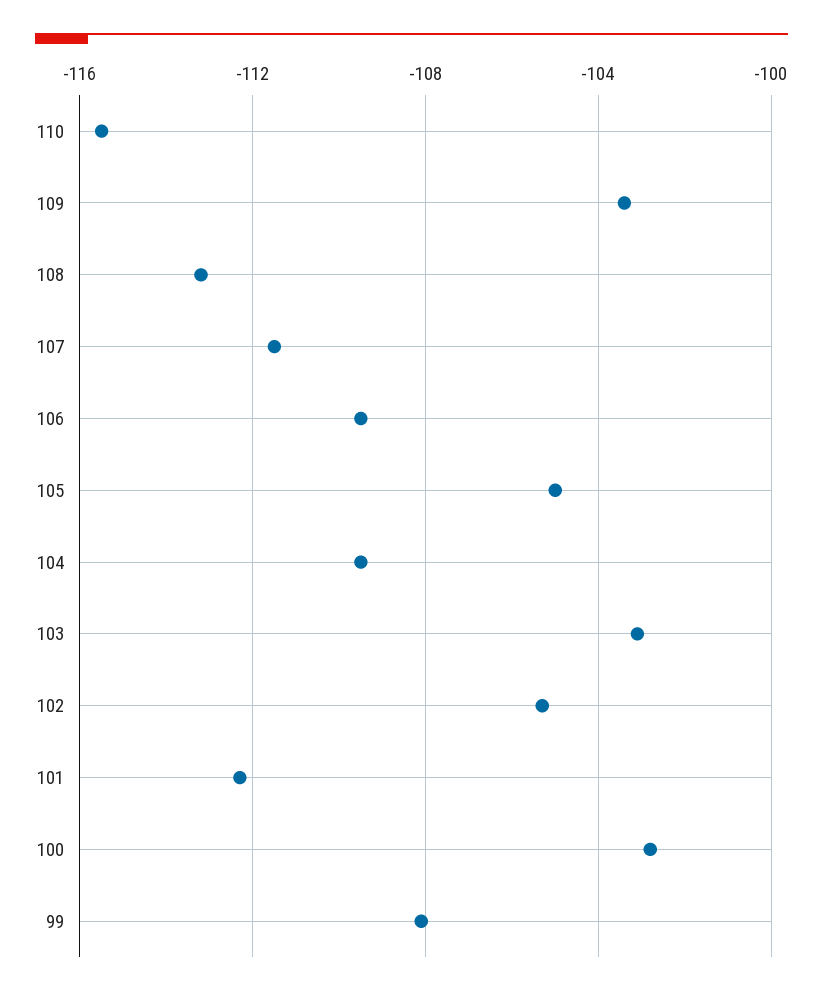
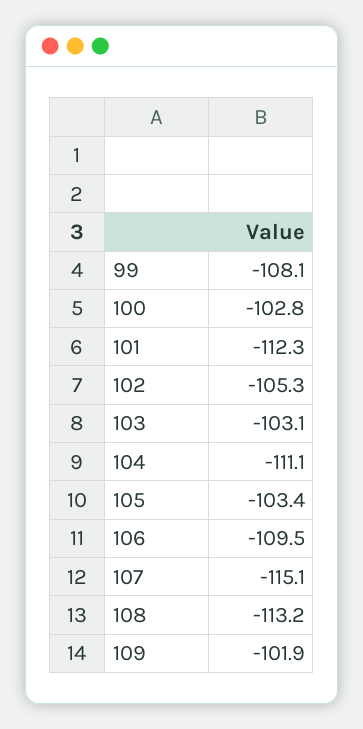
110: -115.5 -> none
109: -103.5 -> -101.9
107: -111.5 -> -115.1
105: -105 -> -103.4
104: -109.5 -> -111.1

